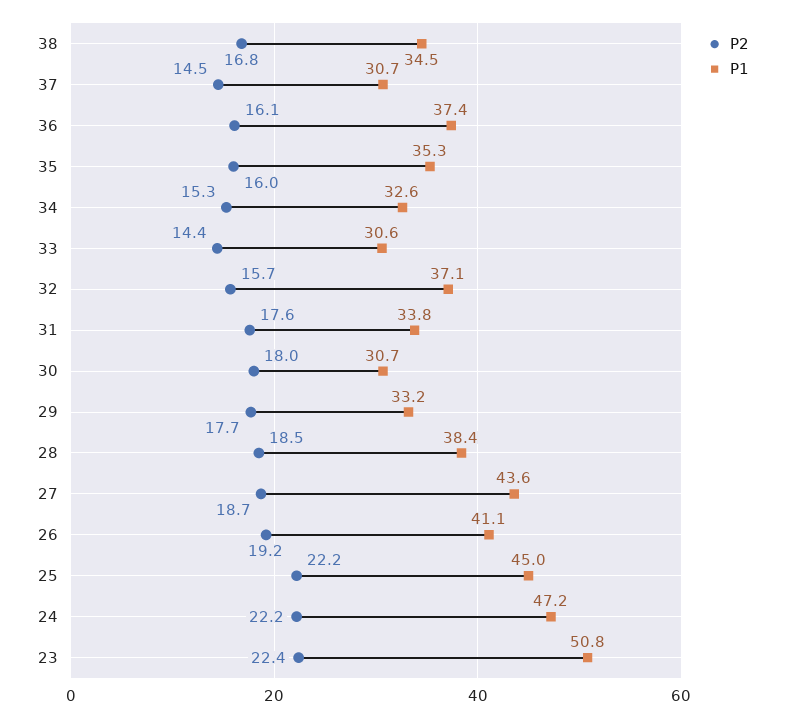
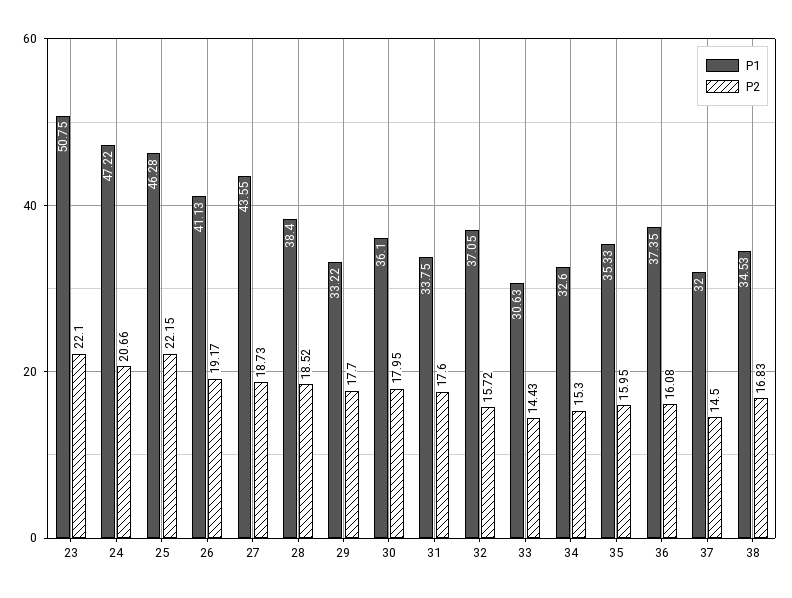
P1, 37: 30.7 -> 32
P1, 30: 30.7 -> 36.1
P1, 25: 45 -> 46.28
P2, 24: 22.2 -> 20.66
P2, 23: 22.4 -> 22.1

